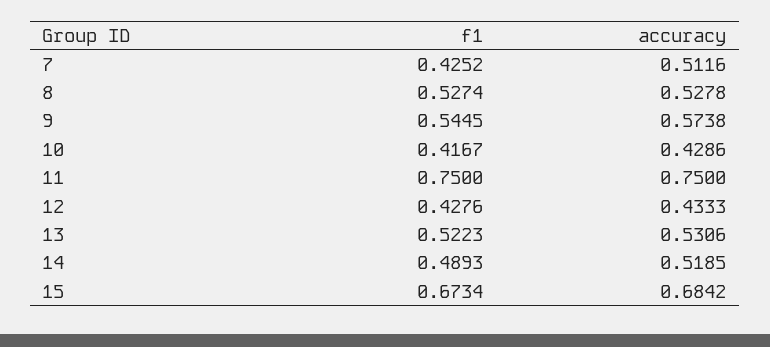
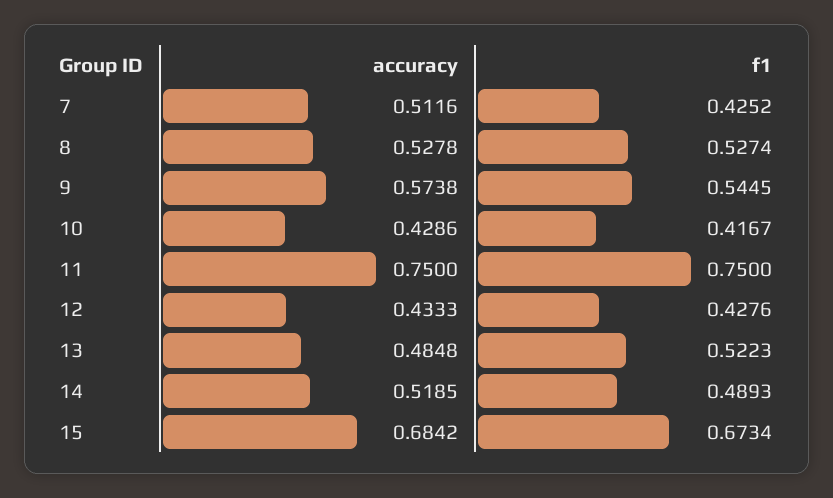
accuracy, 13: 0.5306 -> 0.4848

